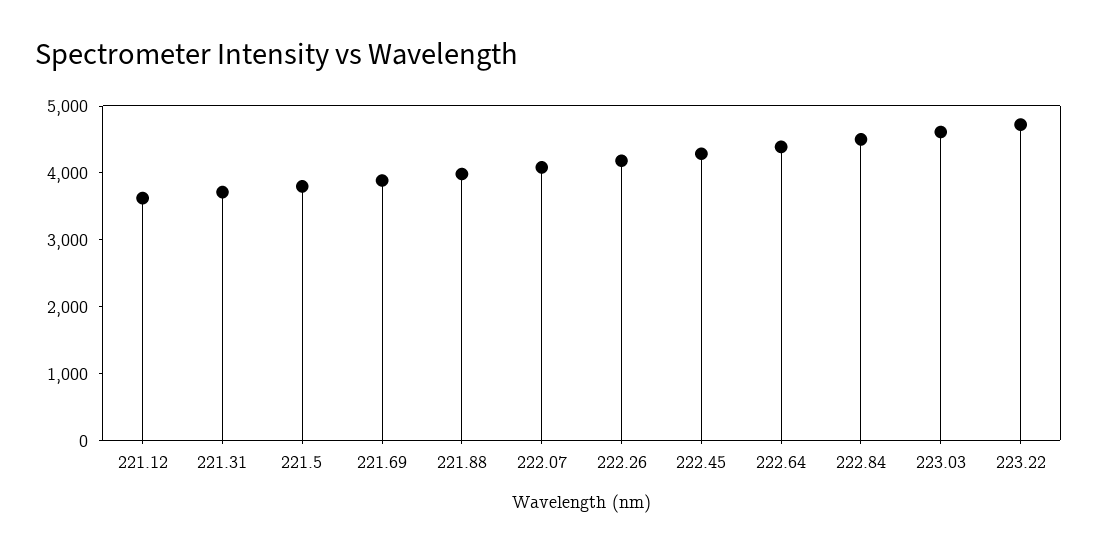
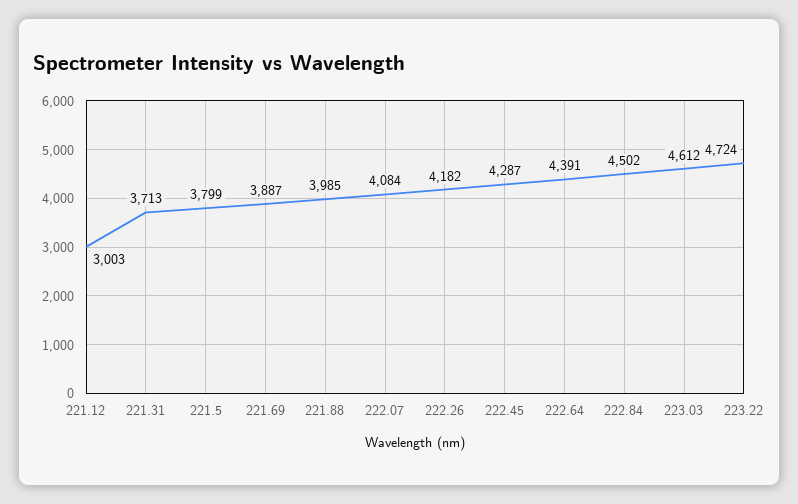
221.12: 3600 -> 3003

